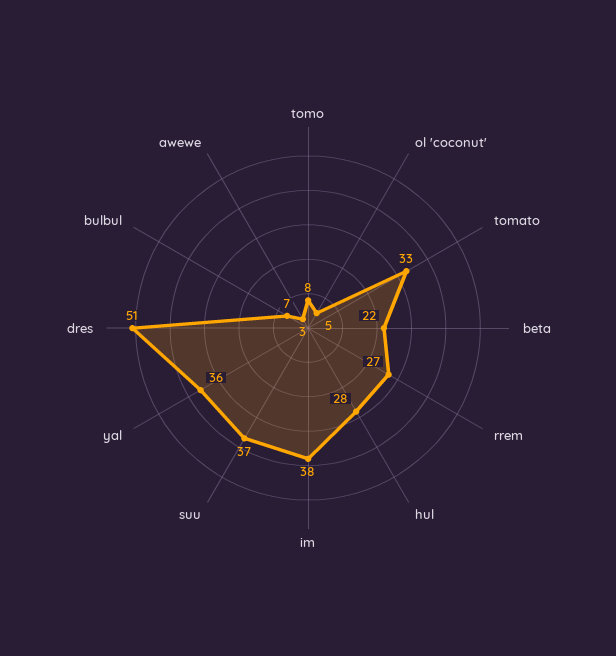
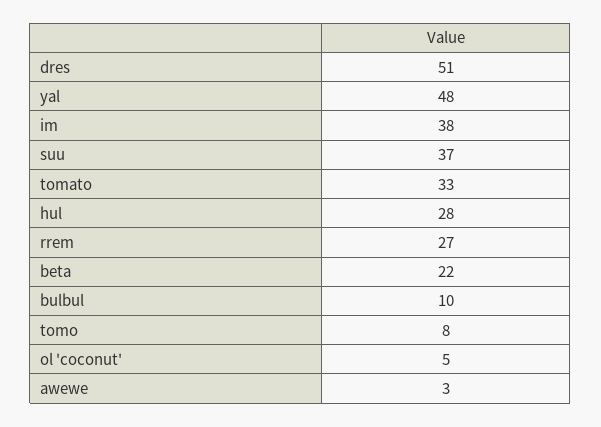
yal: 36 -> 48
bulbul: 7 -> 10

